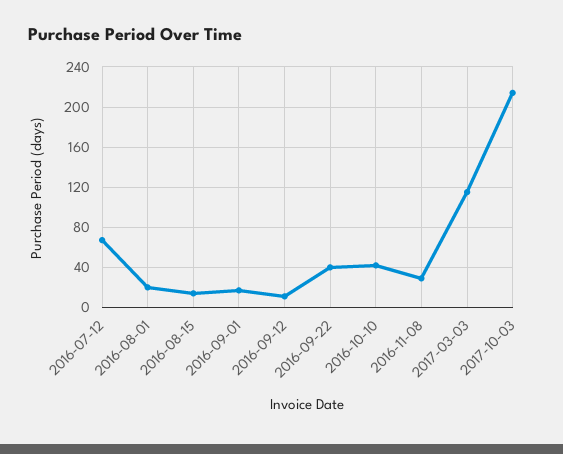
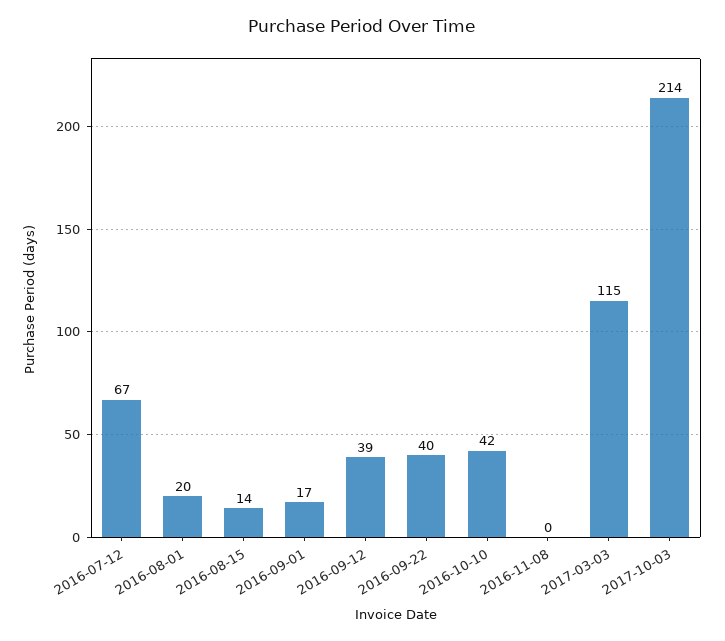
2016-09-12: 10 -> 39
2016-11-08: 30 -> 0

